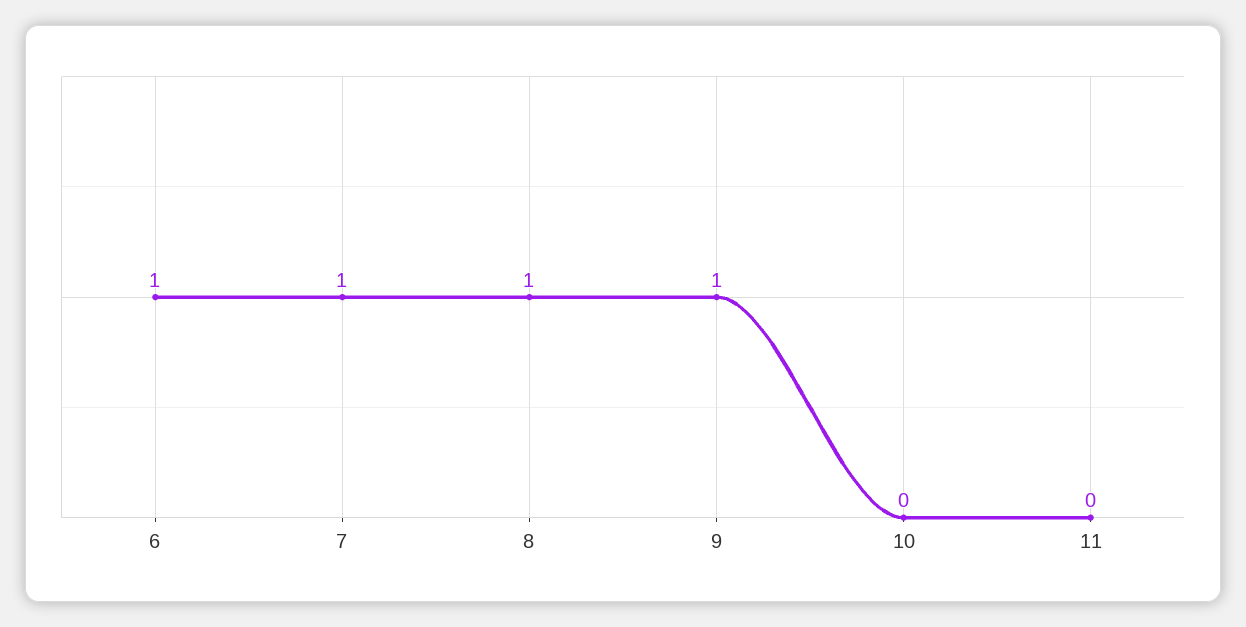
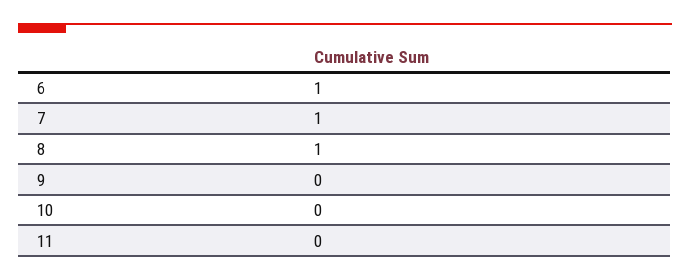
9: 1 -> 0

